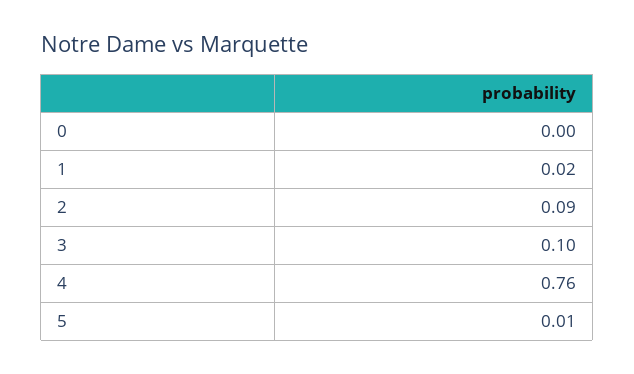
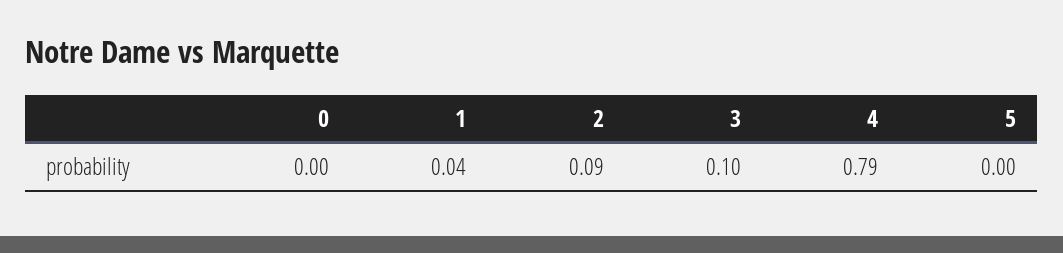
1: 0.02 -> 0.04
4: 0.76 -> 0.79
5: 0.01 -> 0

